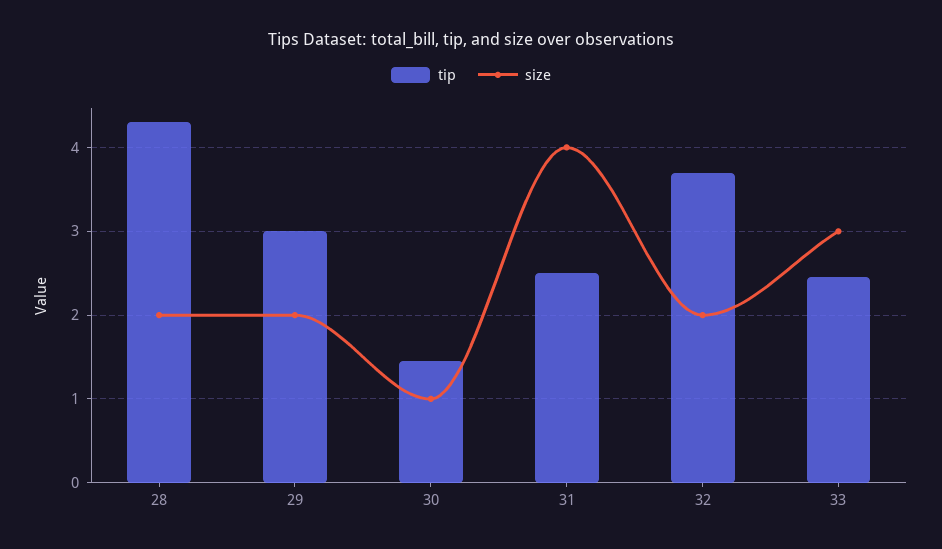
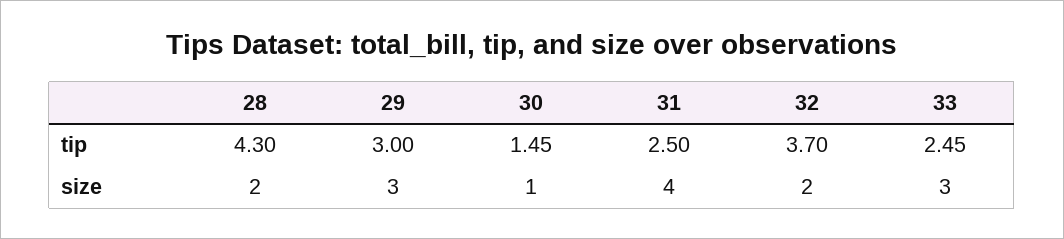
size, 29: 2 -> 3

